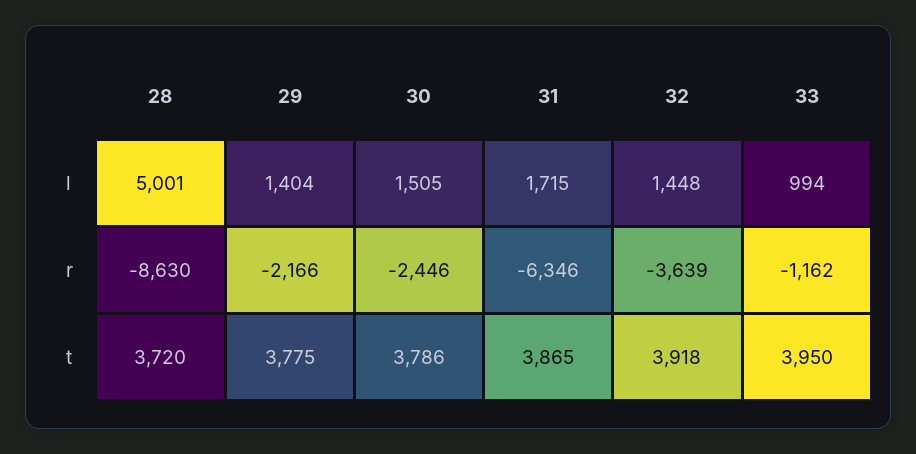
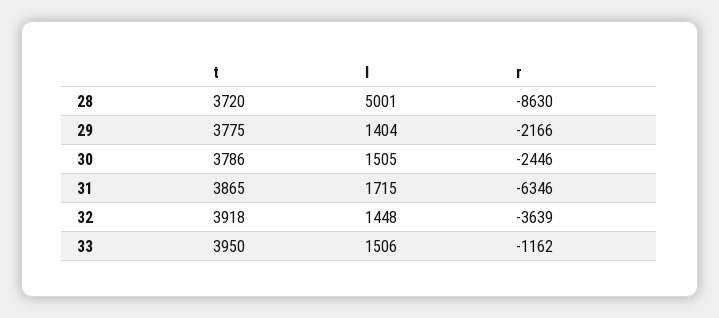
33, l: 994 -> 1506

